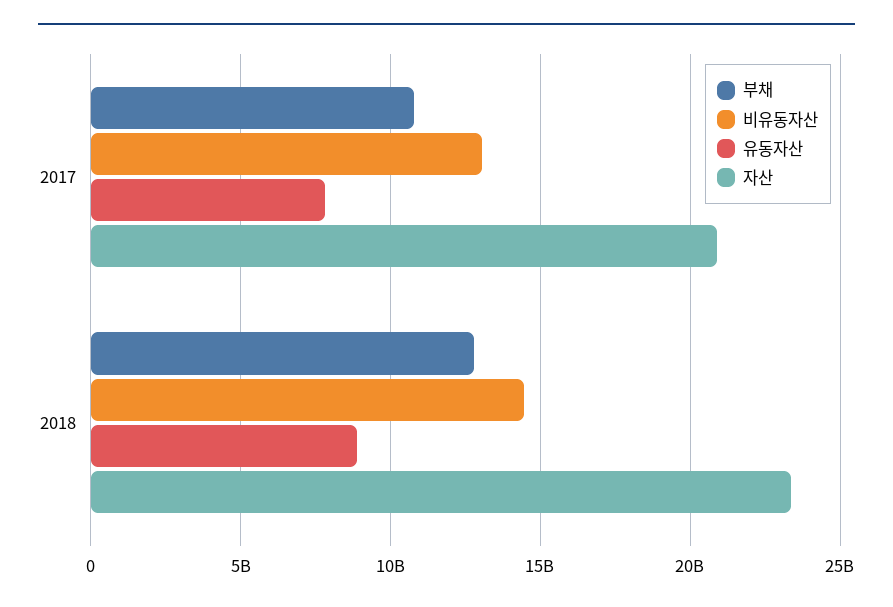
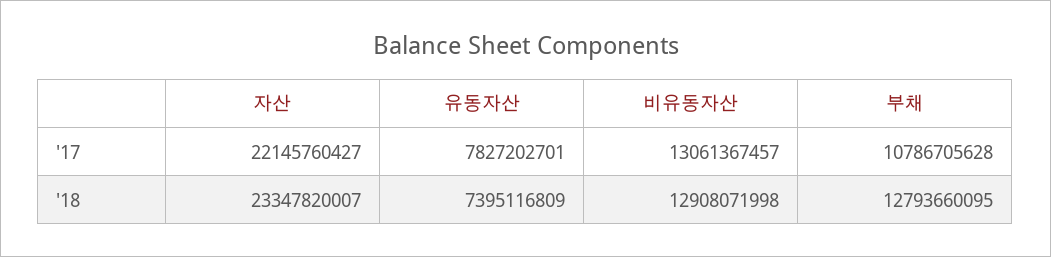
자산, 2017: 21000000000 -> 22145760427
비유동자산, 2018: 14500000000 -> 12908071998
유동자산, 2018: 9000000000 -> 7395116809

